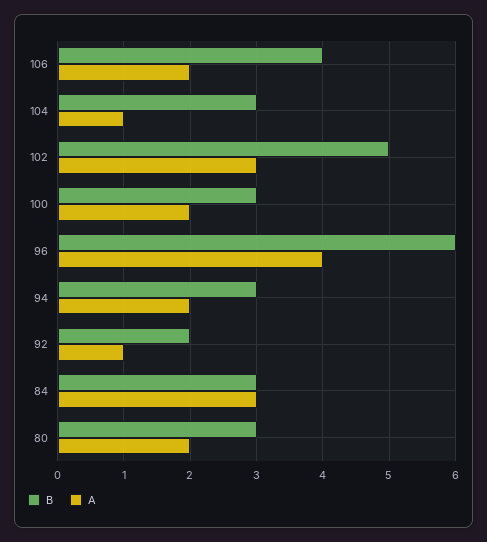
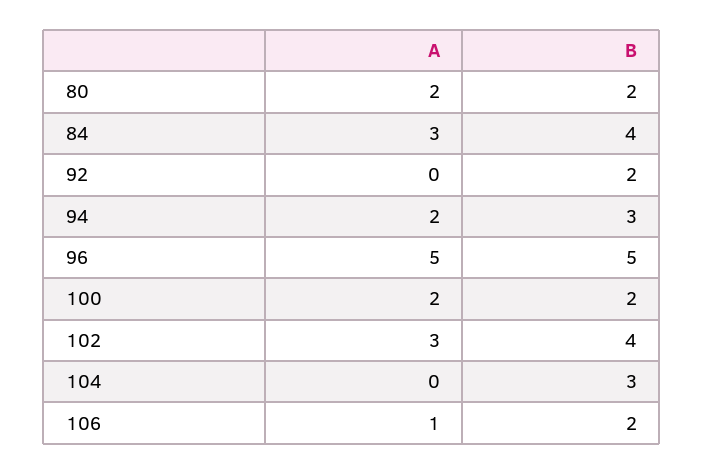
B, 106: 4 -> 2
A, 106: 2 -> 1
A, 104: 1 -> 0
B, 102: 5 -> 4
B, 100: 3 -> 2
B, 96: 6 -> 5
A, 96: 4 -> 5
A, 92: 1 -> 0
B, 84: 3 -> 4
B, 80: 3 -> 2

